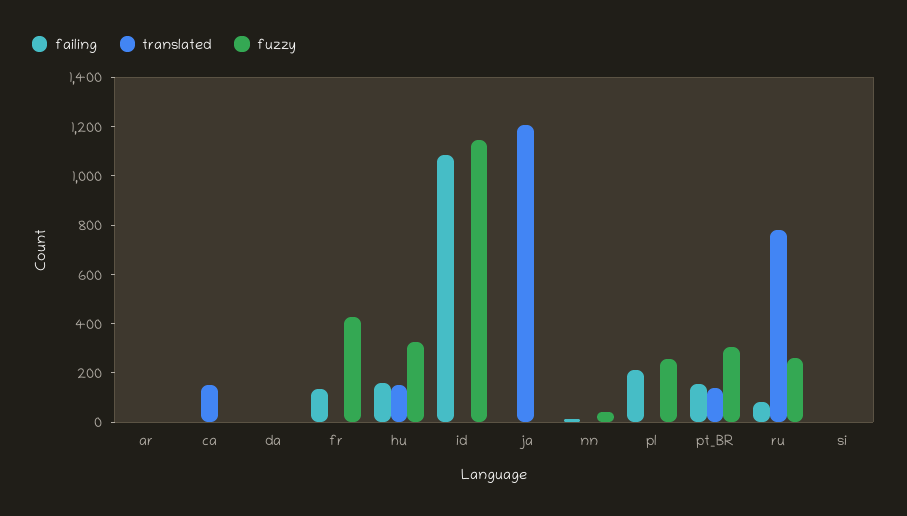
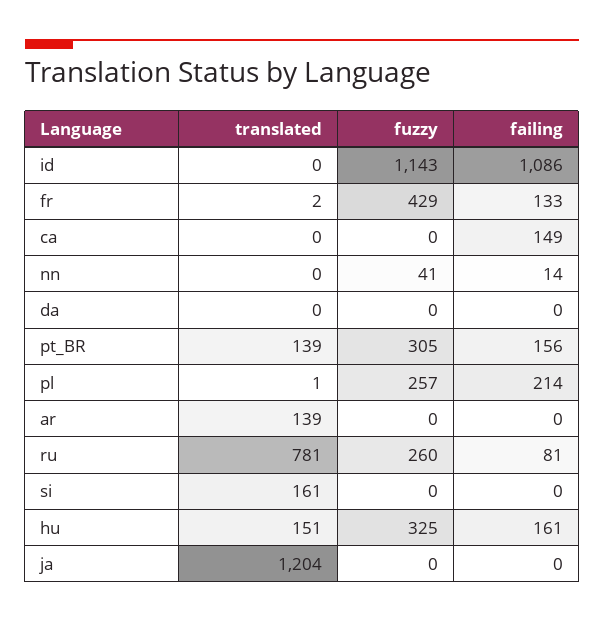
translated, ar: 0 -> 139
failing, ca: 0 -> 149
translated, ca: 150 -> 0
translated, si: 0 -> 161

